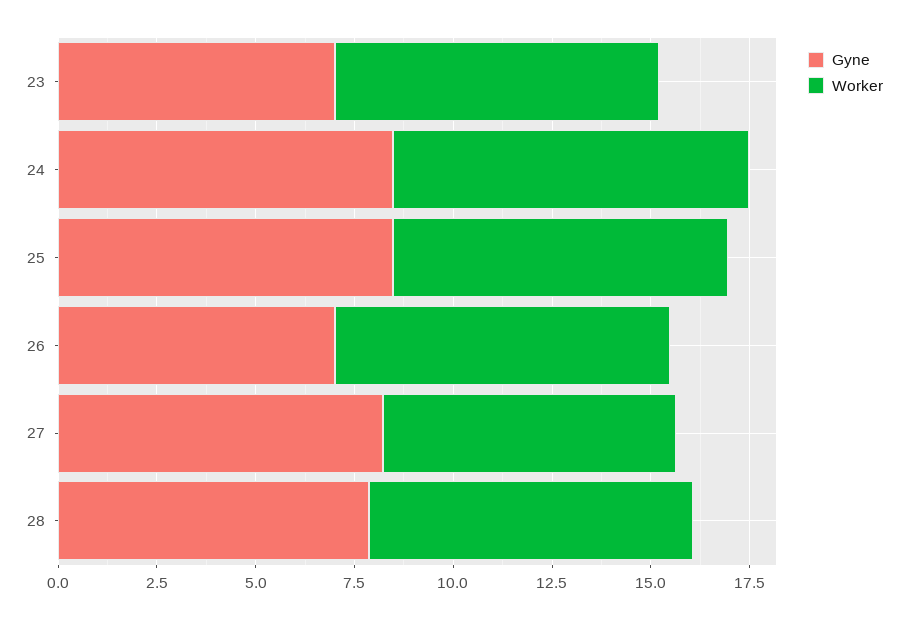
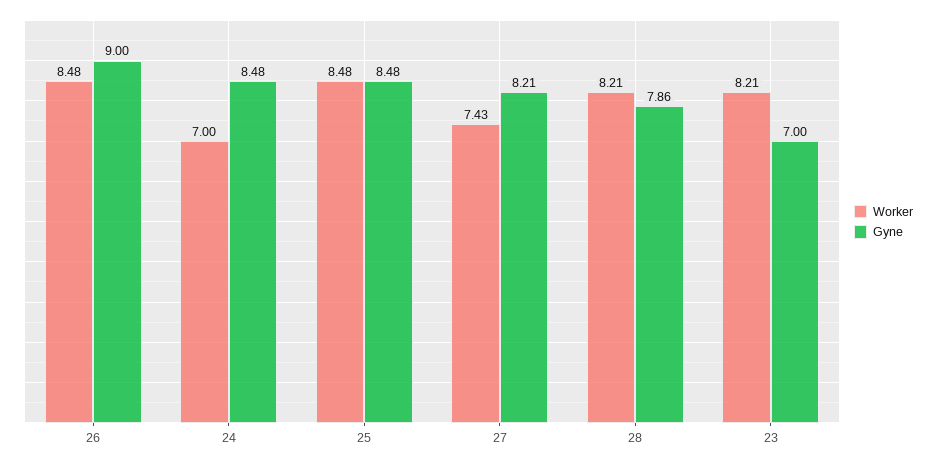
Worker, 24: 9 -> 7
Gyne, 26: 7 -> 9

